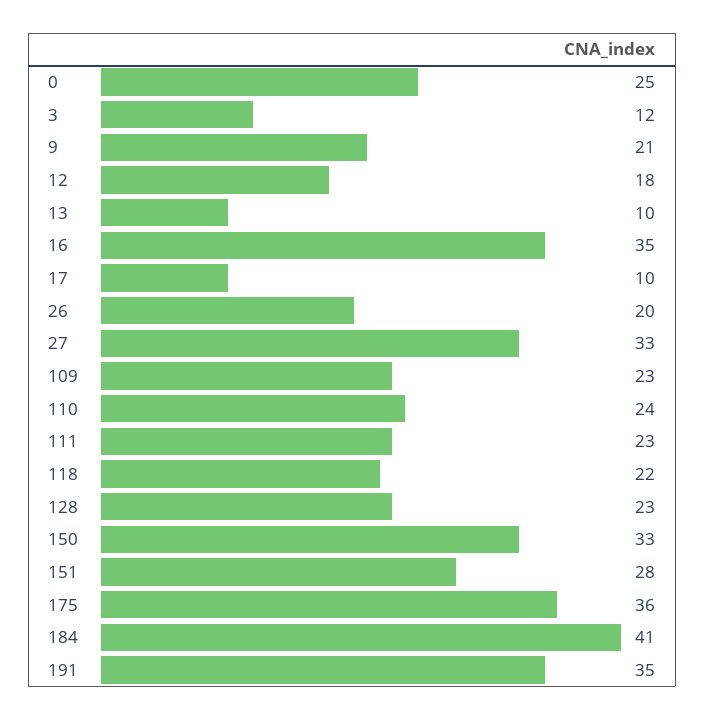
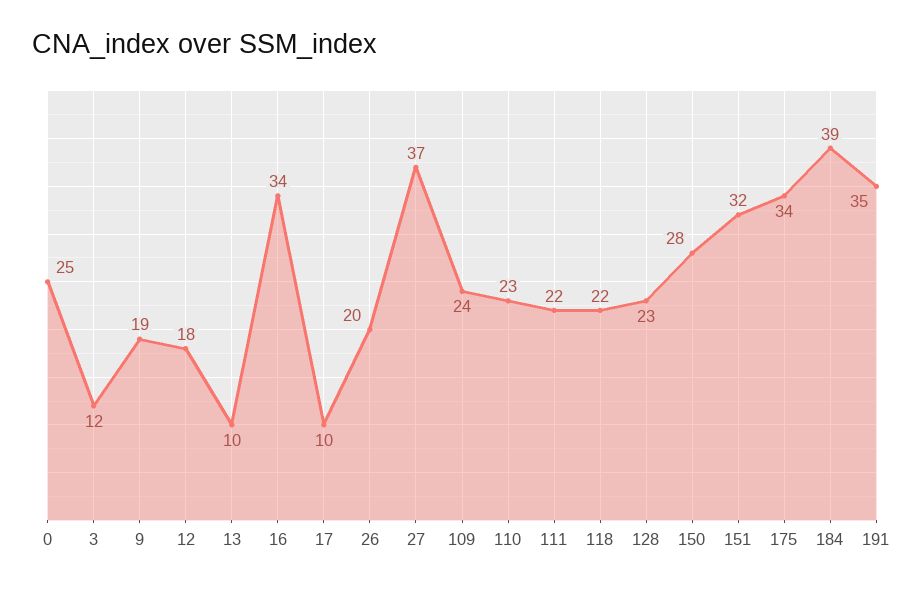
9: 21 -> 19
16: 35 -> 34
27: 33 -> 37
109: 23 -> 24
110: 24 -> 23
111: 23 -> 22
150: 33 -> 28
151: 28 -> 32
175: 36 -> 34
184: 41 -> 39

